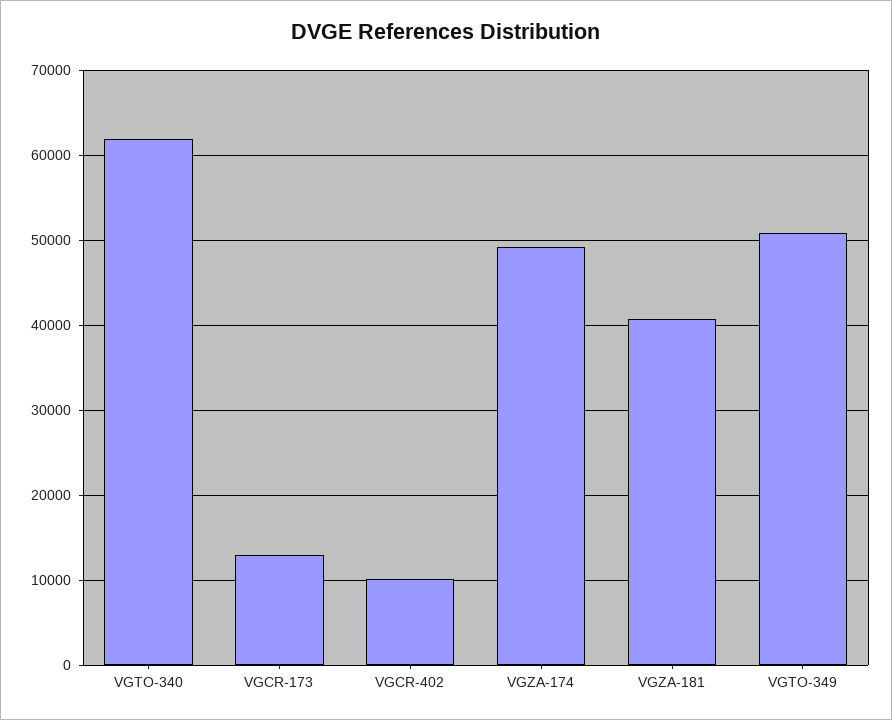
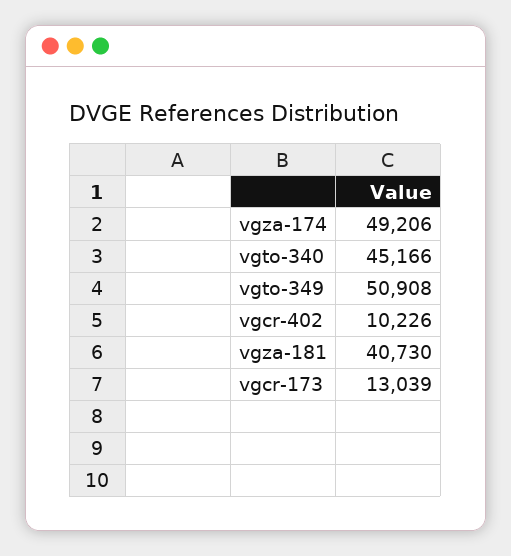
VGTO-340: 62000 -> 45166

